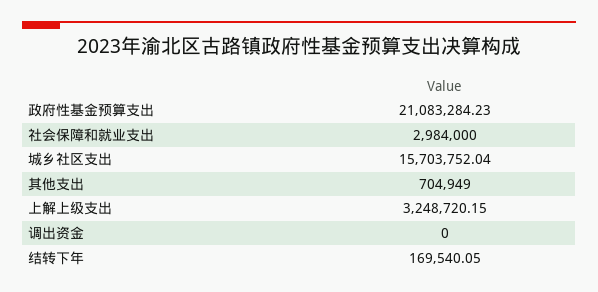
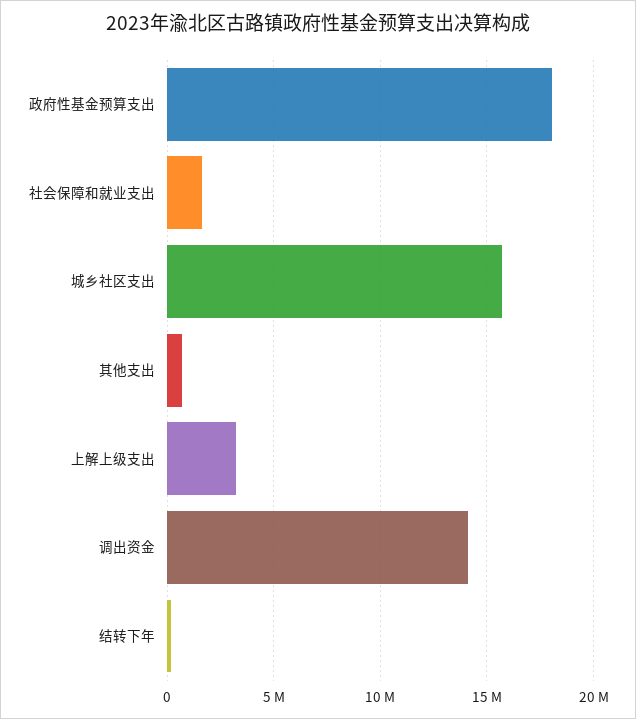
政府性基金预算支出: 21083284.23 -> 18000000
社会保障和就业支出: 2984000 -> 1500000
调出资金: 0 -> 14000000

